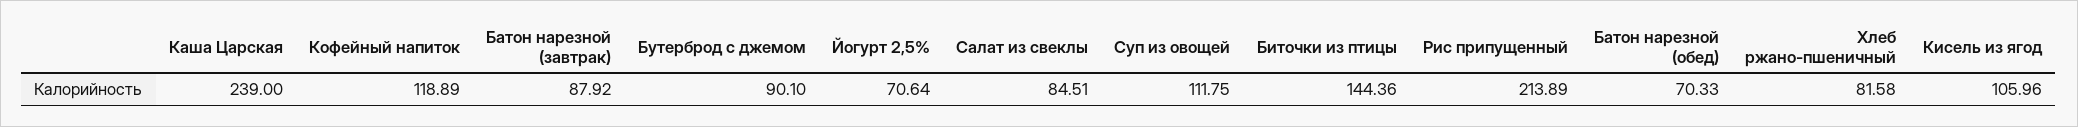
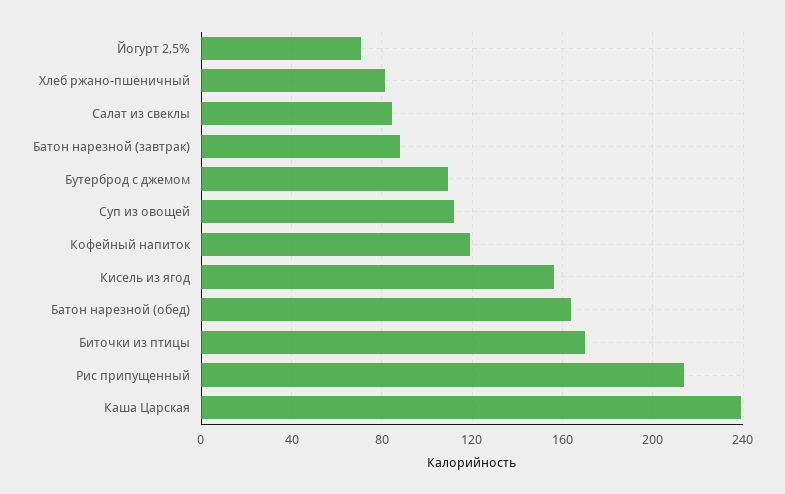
Бутерброд с джемом: 90.1 -> 110
Биточки из птицы: 144.36 -> 170
Батон нарезной (обед): 70.33 -> 165
Кисель из ягод: 105.96 -> 155

